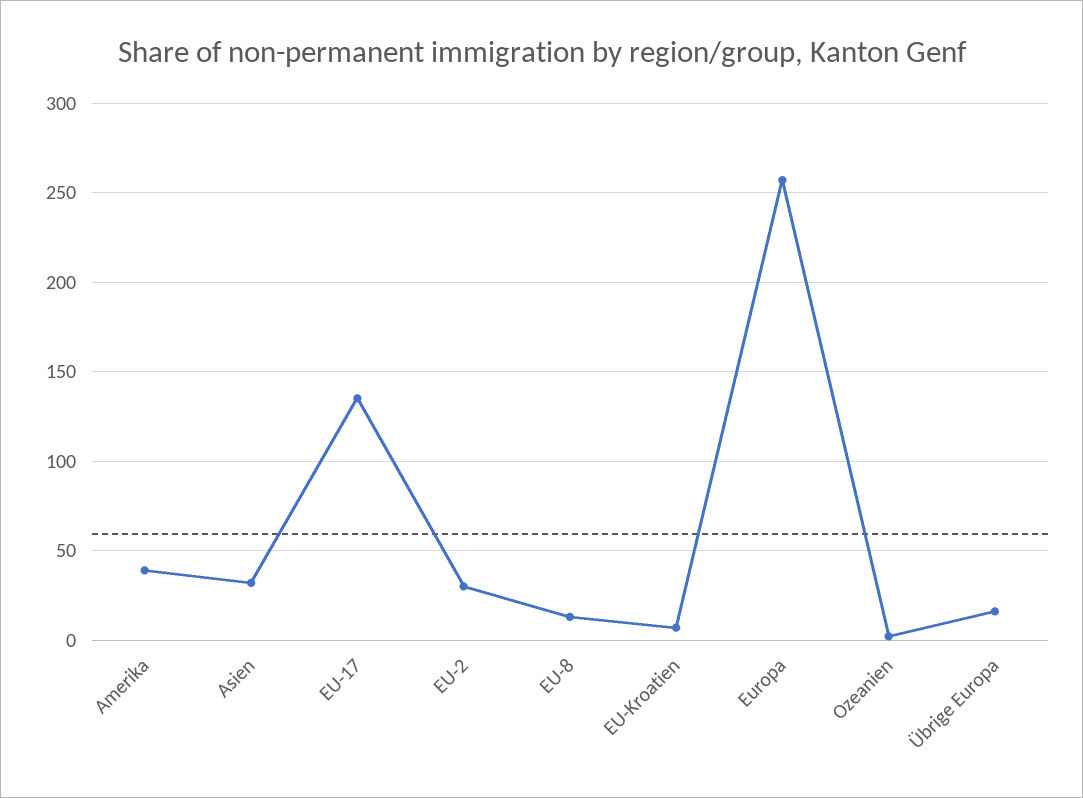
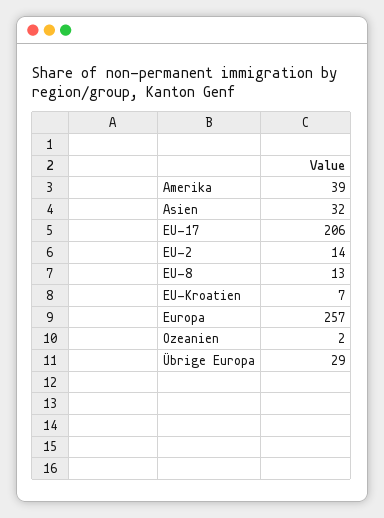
EU-17: 135 -> 206
EU-2: 30 -> 14
Übrige Europa: 15 -> 29

